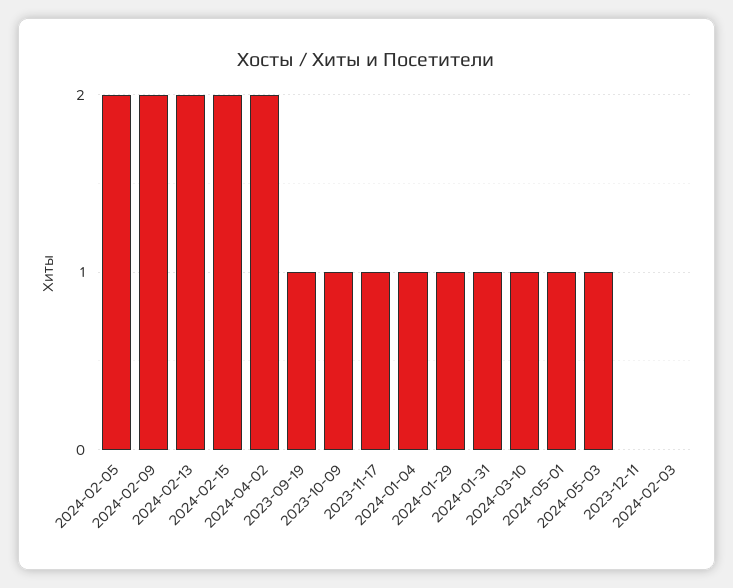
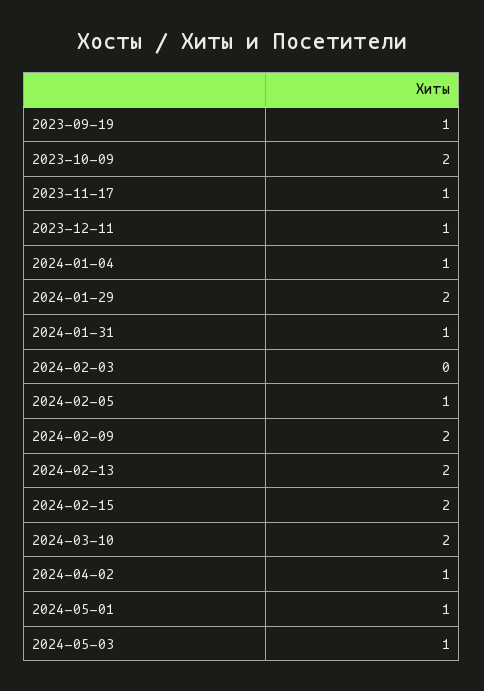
2024-02-05: 2 -> 1
2024-04-02: 2 -> 1
2023-10-09: 1 -> 2
2024-01-29: 1 -> 2
2024-03-10: 1 -> 2
2023-12-11: 0 -> 1

